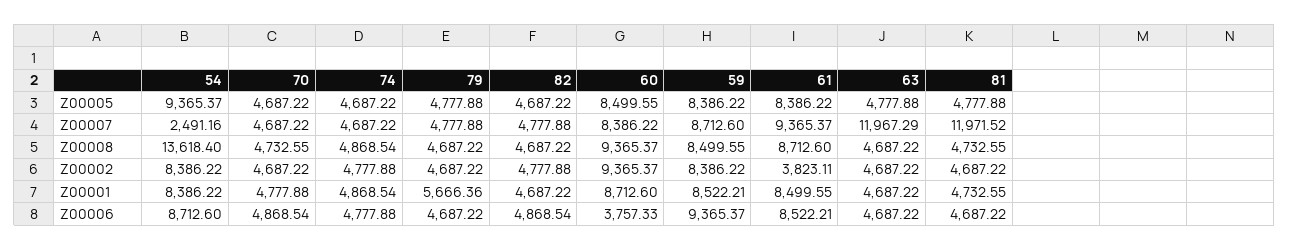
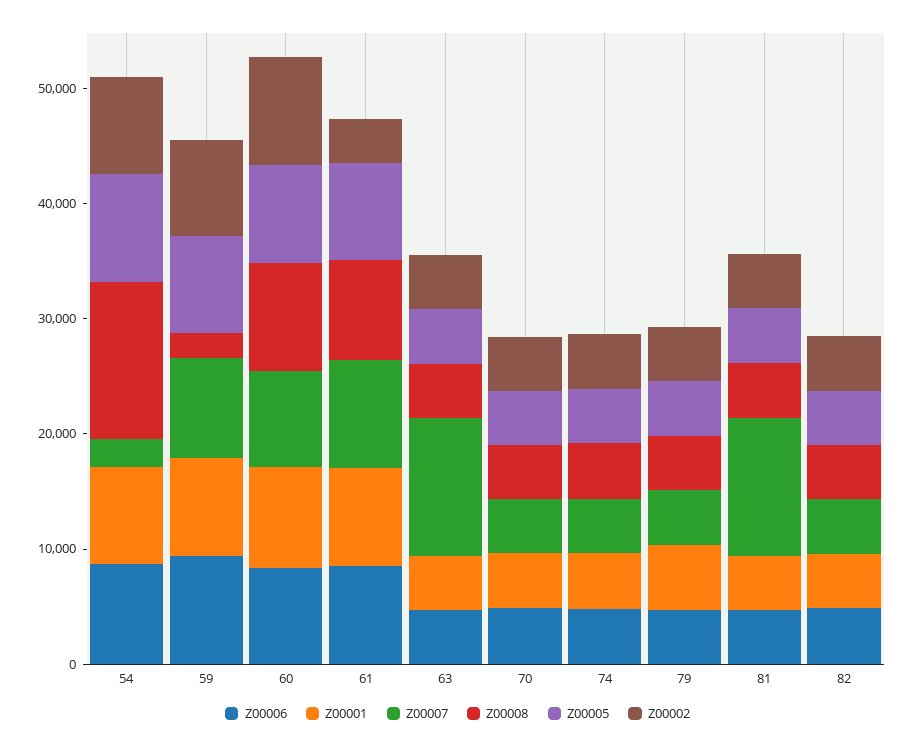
Z00008, 59: 8499.55 -> 2000
Z00006, 60: 3757.33 -> 8000

